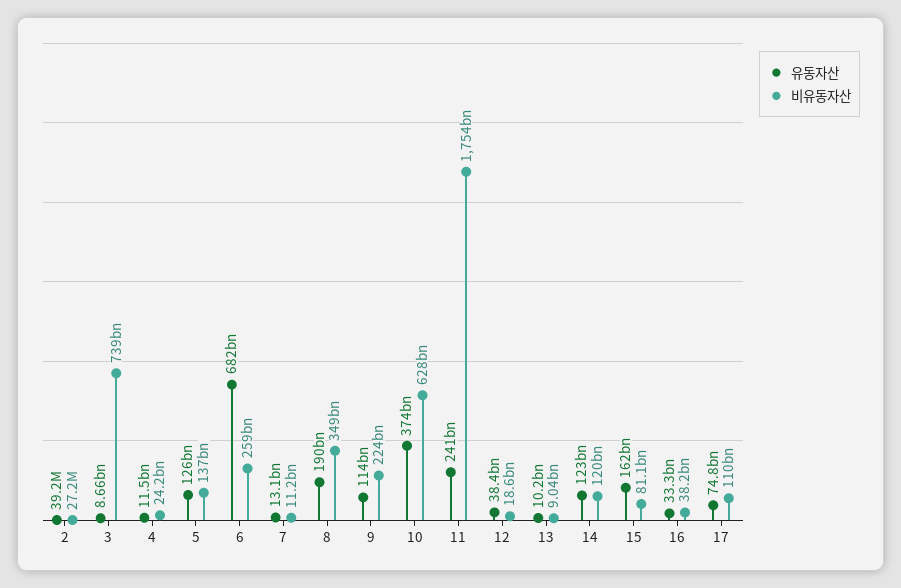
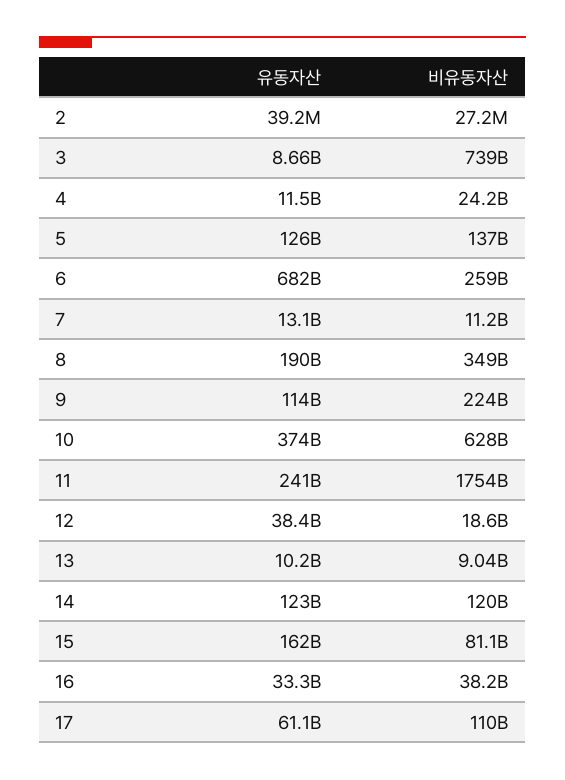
유동자산, 17: 74800000000 -> 61100000000

